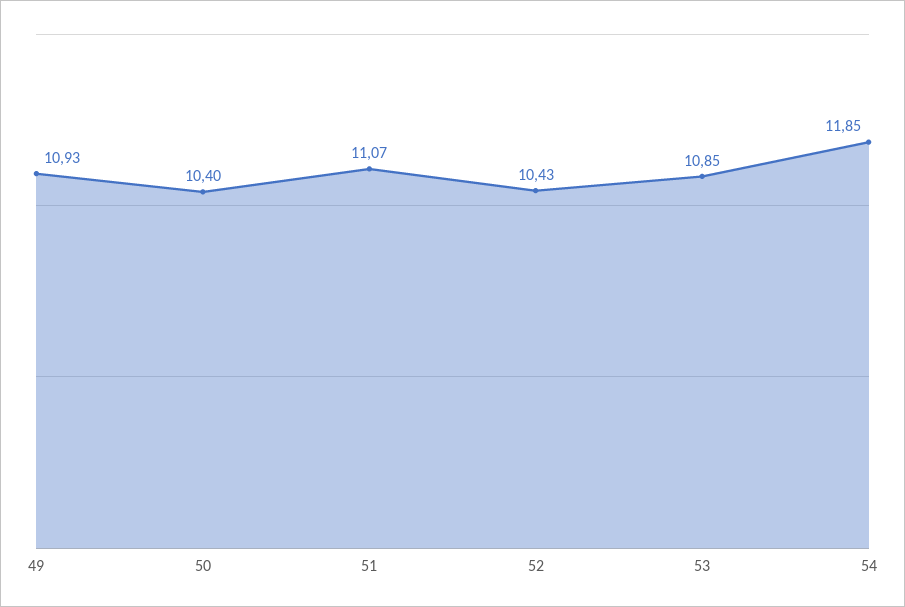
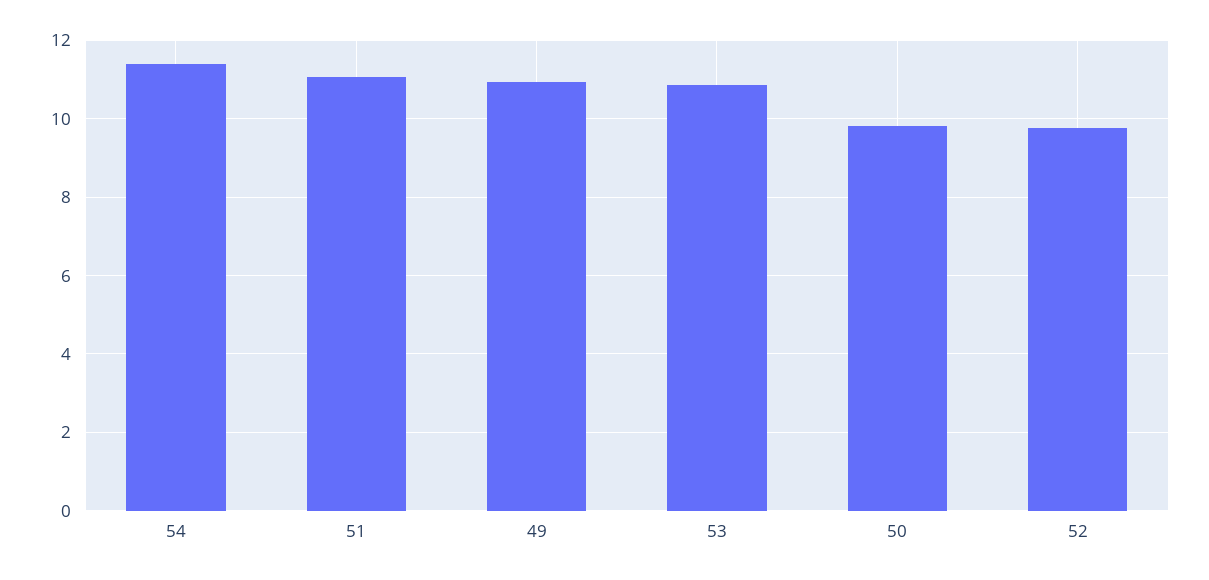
50: 10.4 -> 9.8
52: 10.43 -> 9.8
54: 11.85 -> 11.4

